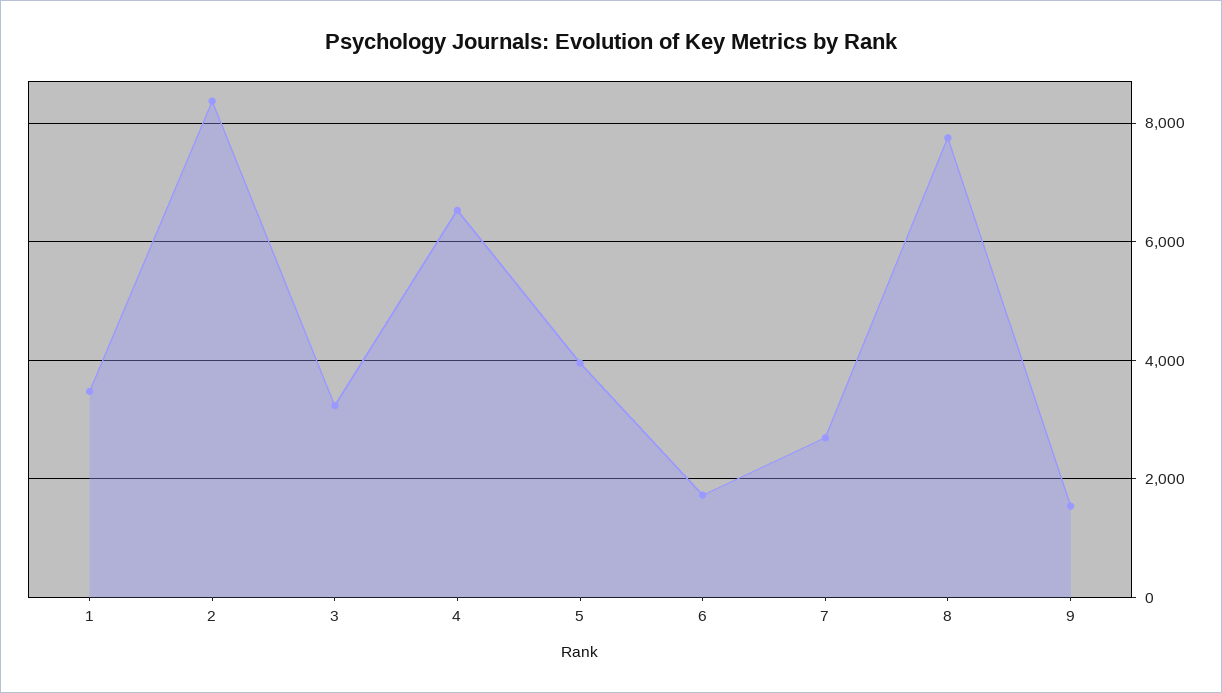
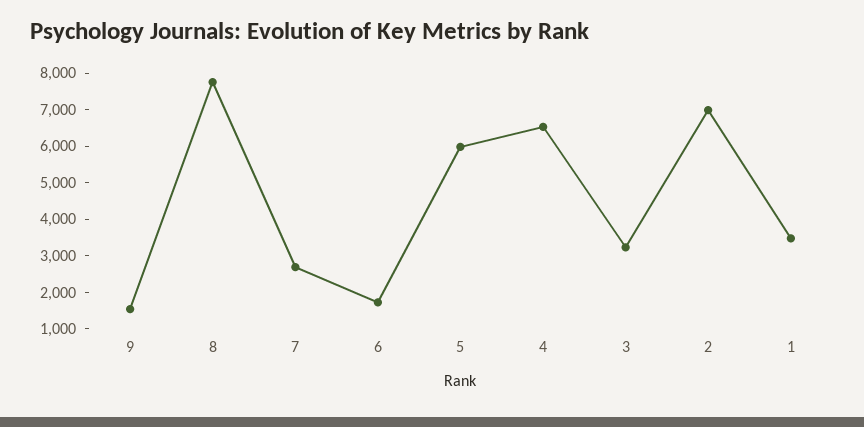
2: 8400 -> 7000
5: 4000 -> 6000

